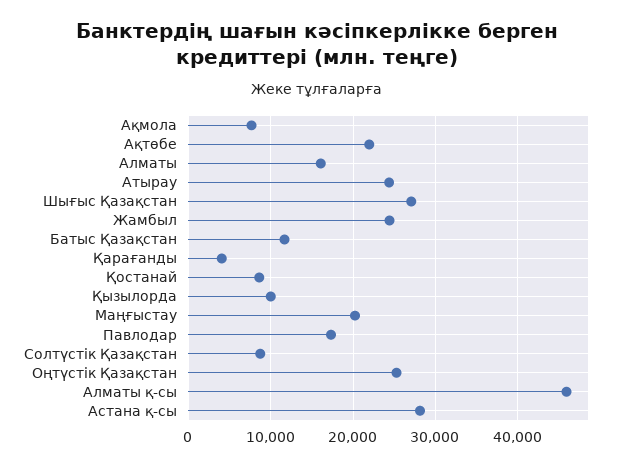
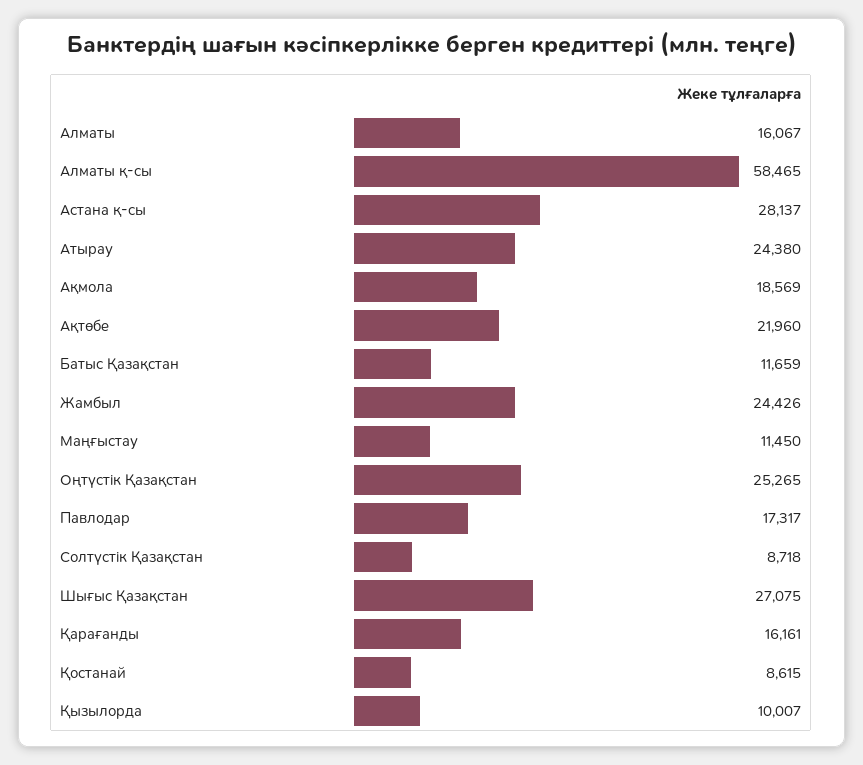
Ақмола: 8000 -> 18569
Қарағанды: 4000 -> 16161
Маңғыстау: 20000 -> 11450
Алматы қ-сы: 46000 -> 58465

